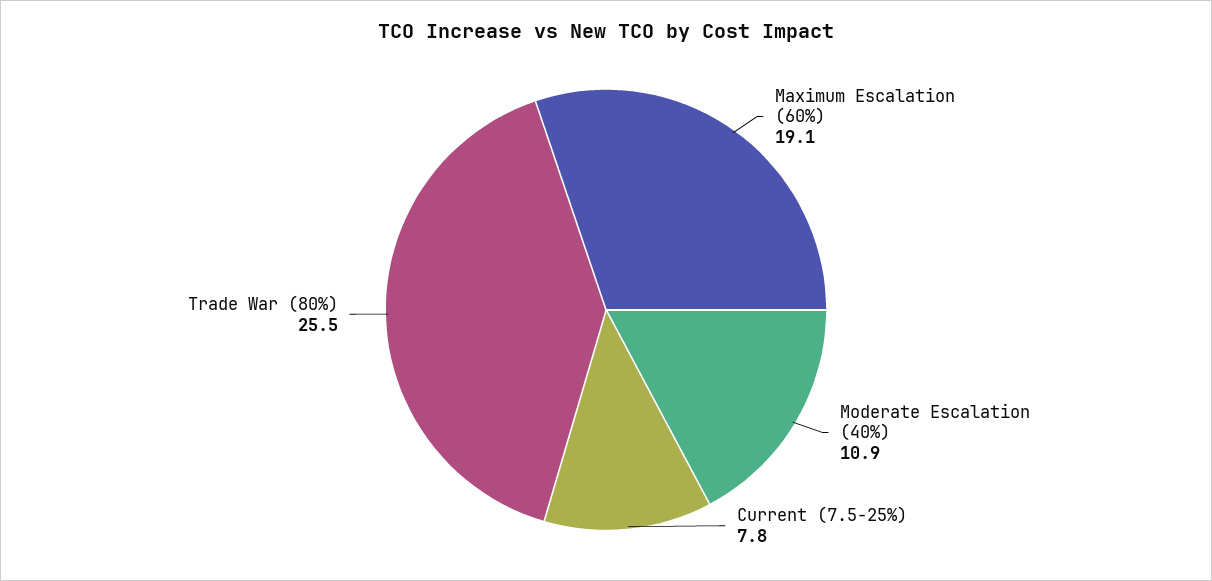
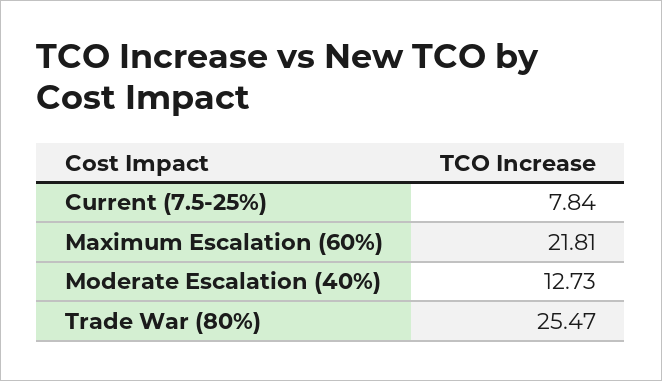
Maximum Escalation (60%): 19.1 -> 21.81
Moderate Escalation (40%): 10.9 -> 12.73

